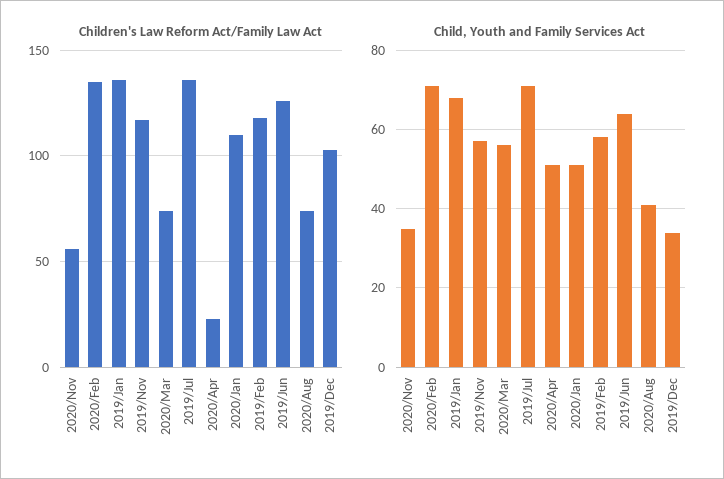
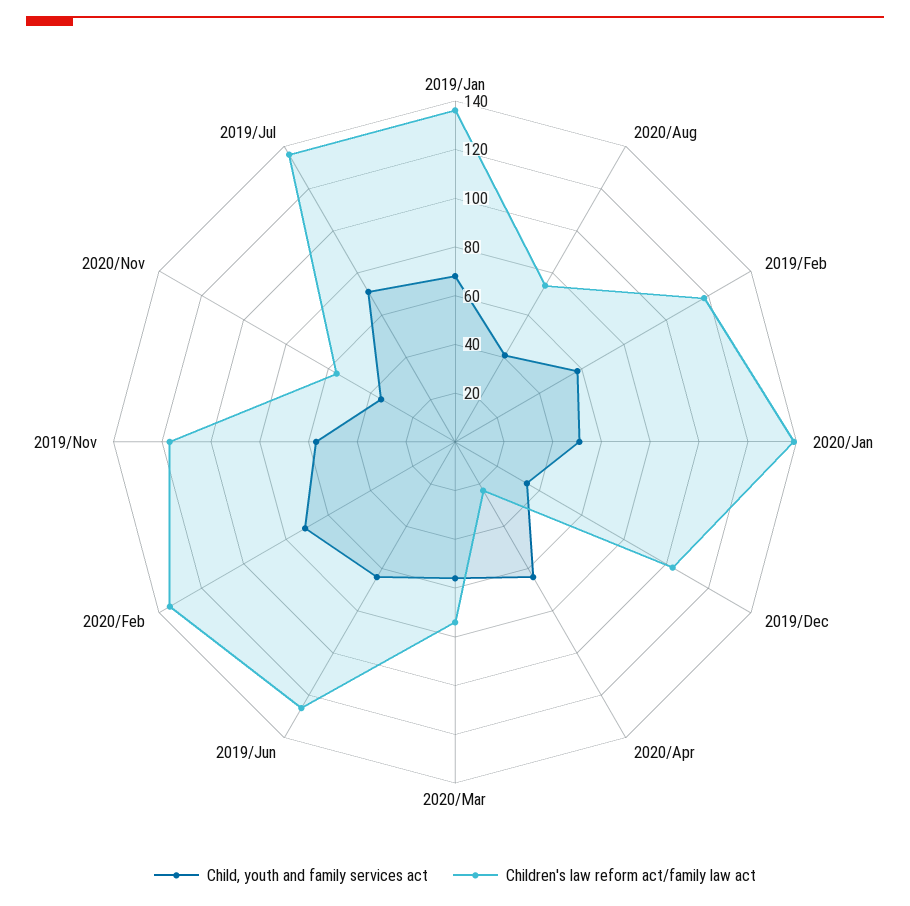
Children's Law Reform Act/Family Law Act, 2020/Jan: 110 -> 140
Child, Youth and Family Services Act, 2020/Apr: 50 -> 65

